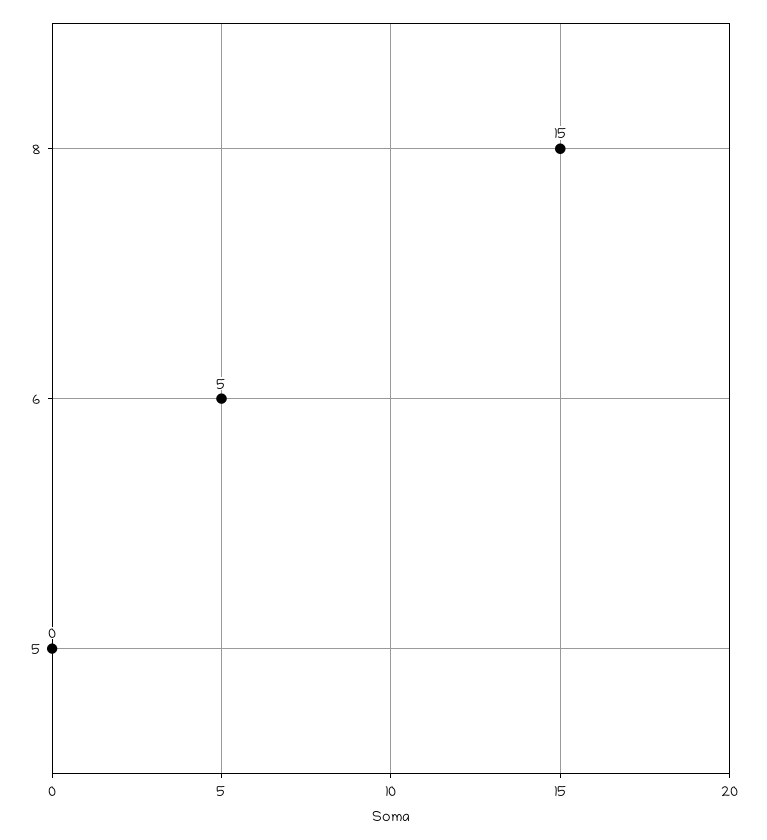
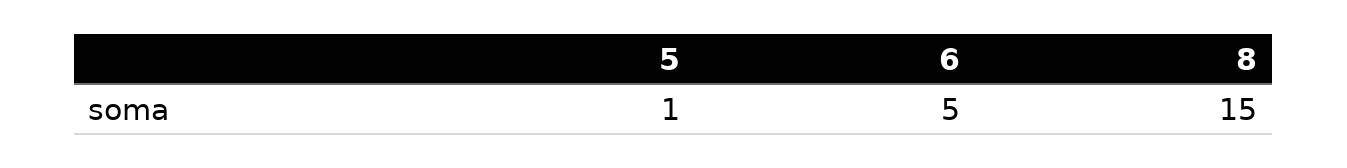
5: 0 -> 1

